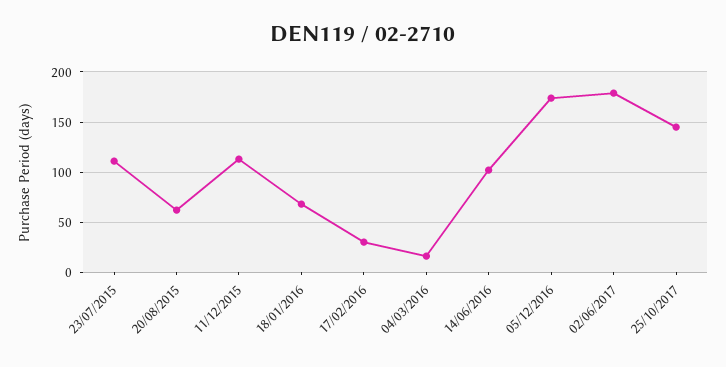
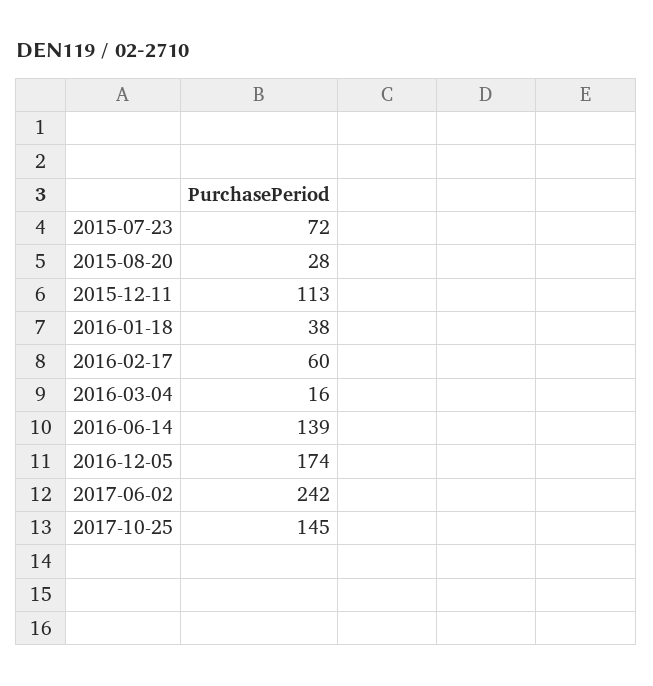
23/07/2015: 110 -> 72
20/08/2015: 60 -> 28
18/01/2016: 70 -> 38
17/02/2016: 30 -> 60
14/06/2016: 100 -> 139
02/06/2017: 180 -> 242

